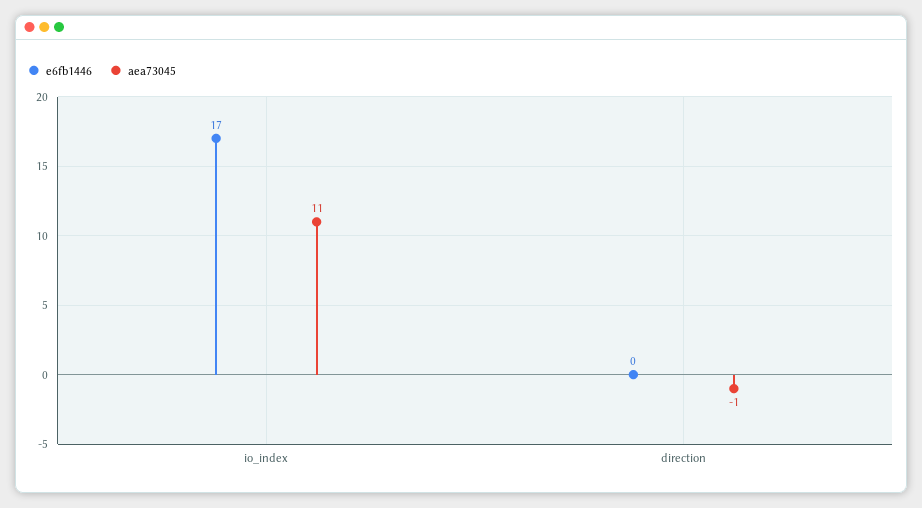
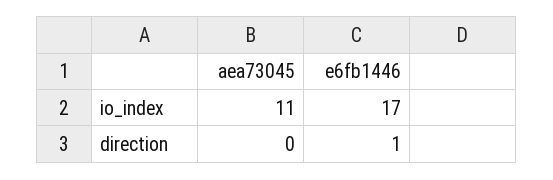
e6fb1446, direction: 0 -> 1
aea73045, direction: -1 -> 0

